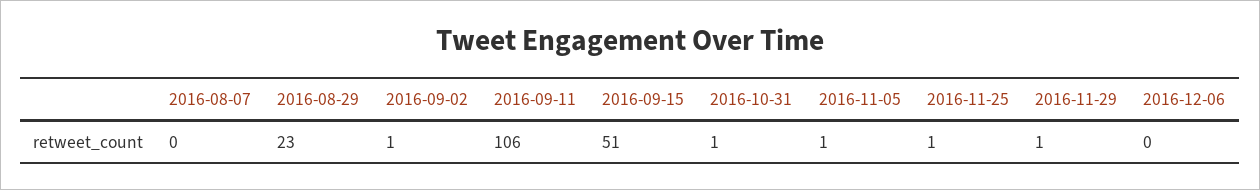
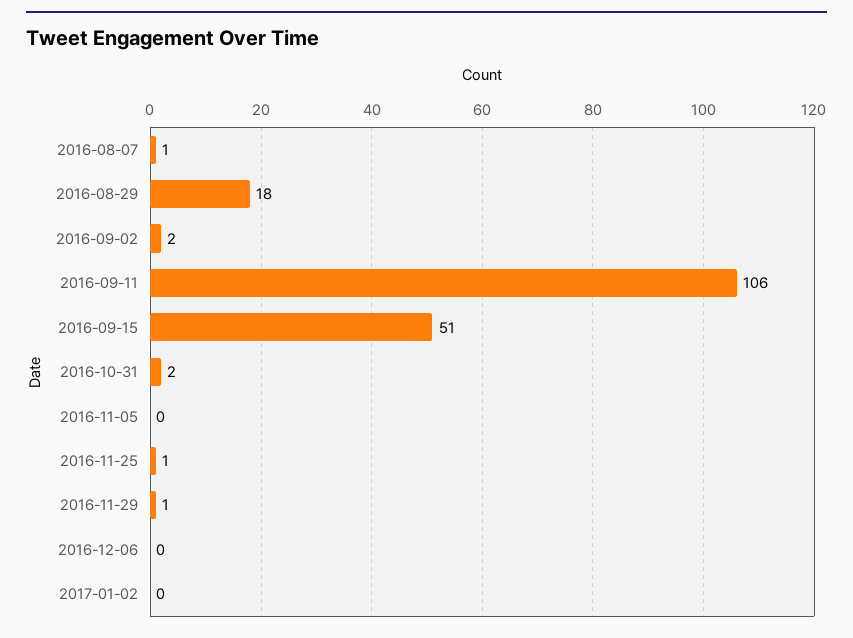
2016-08-07: 0 -> 1
2016-08-29: 23 -> 18
2016-09-02: 1 -> 2
2016-10-31: 1 -> 2
2016-11-05: 1 -> 0
2017-01-02: none -> 0

